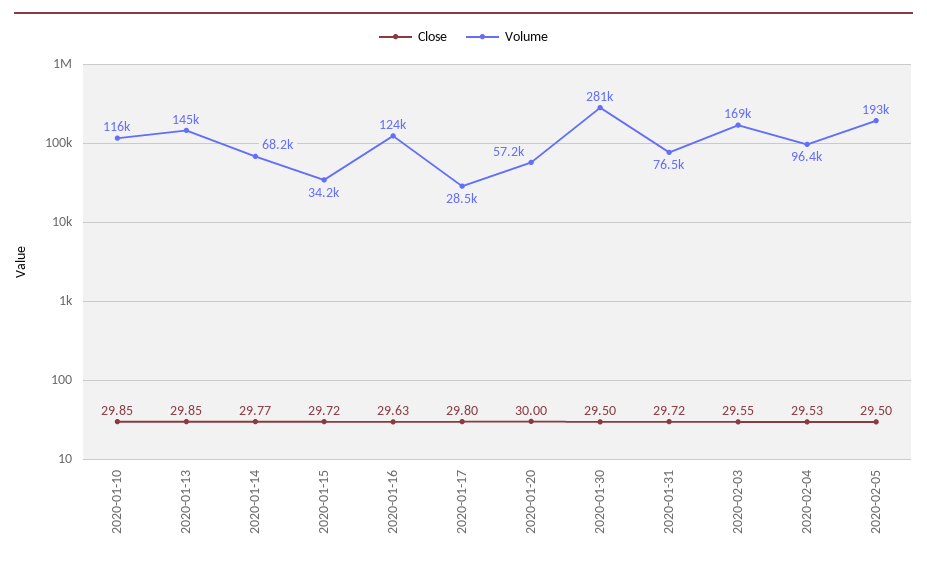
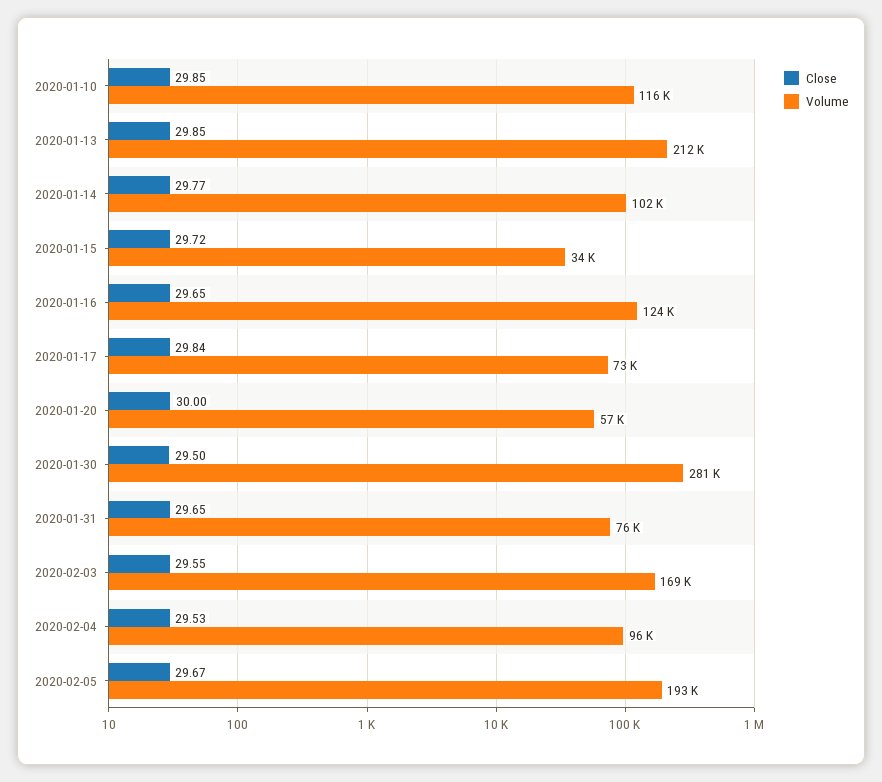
Volume, 2020-01-13: 145000 -> 212000
Volume, 2020-01-14: 68200 -> 102000
Close, 2020-01-16: 29.63 -> 29.65
Close, 2020-01-17: 29.8 -> 29.84
Volume, 2020-01-17: 28500 -> 73000
Close, 2020-01-31: 29.72 -> 29.65
Close, 2020-02-05: 29.5 -> 29.67

